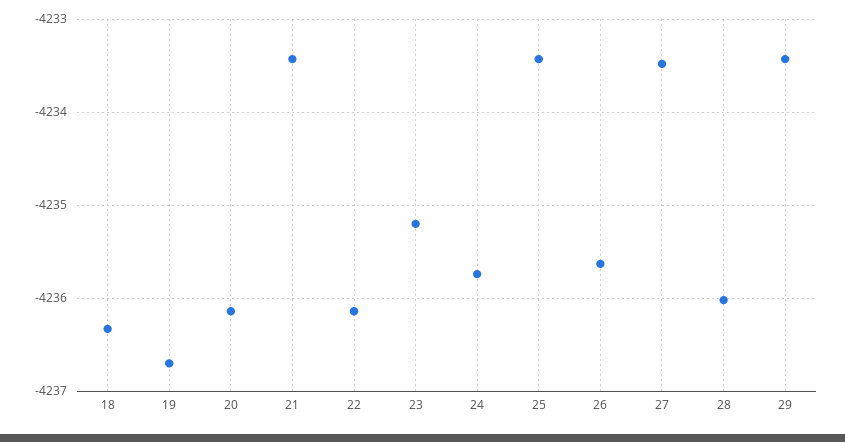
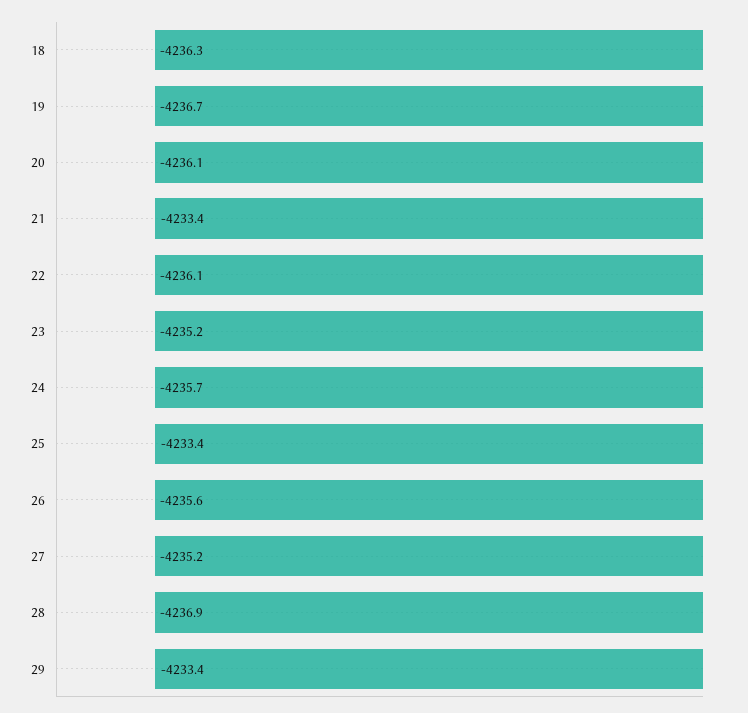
27: -4233.5 -> -4235.2
28: -4236 -> -4236.9

